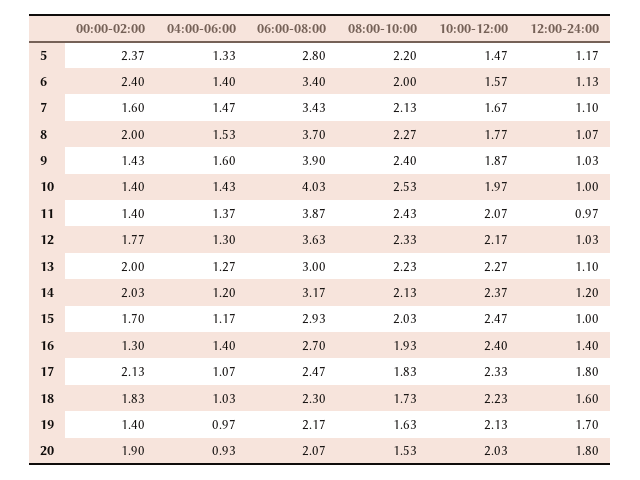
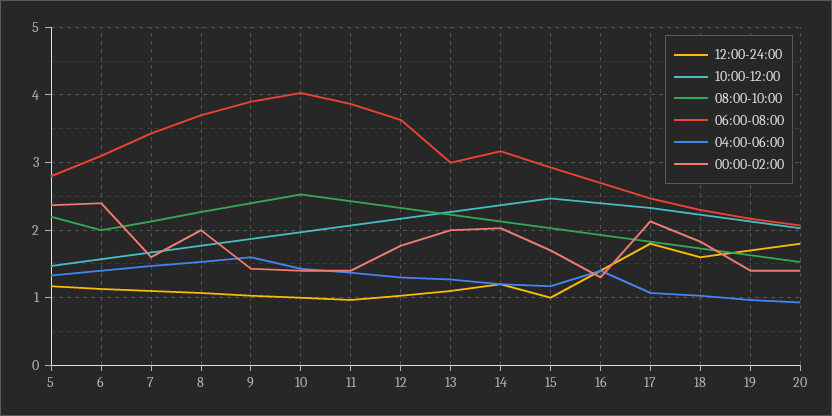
06:00-08:00, 6: 3.4 -> 3.1
00:00-02:00, 20: 1.9 -> 1.4

